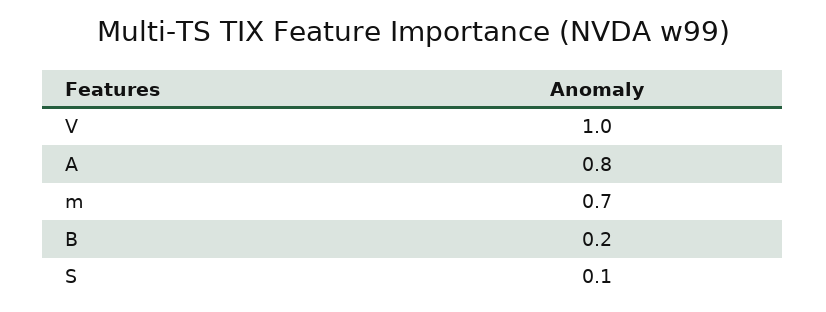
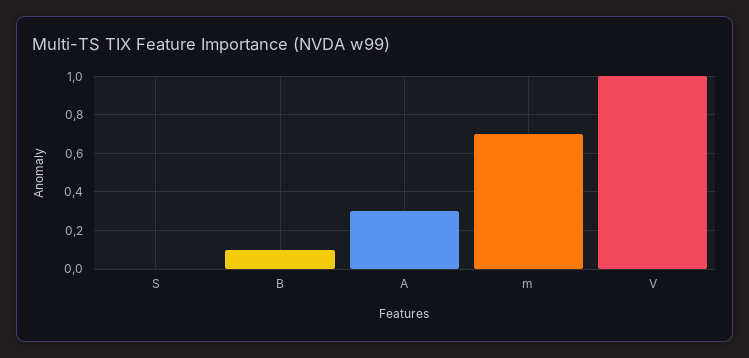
A: 0.8 -> 0.3
B: 0.2 -> 0.1
S: 0.1 -> 0

